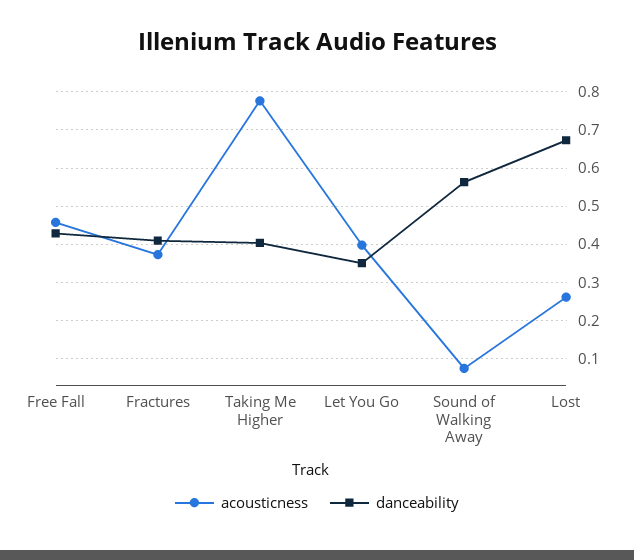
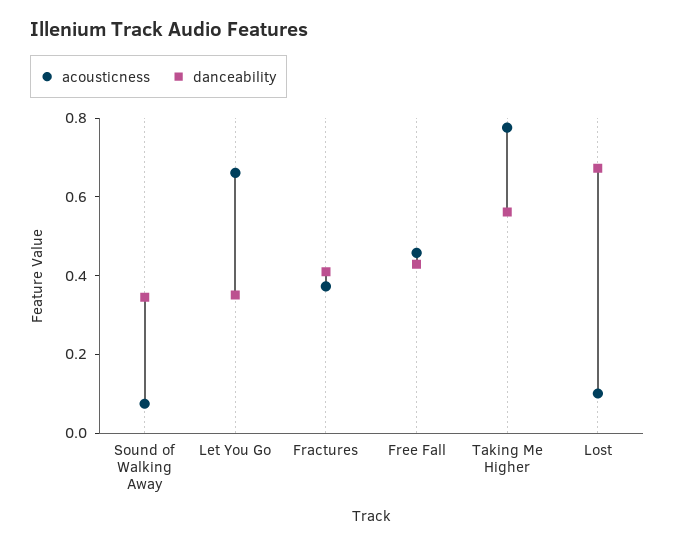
danceability, Taking Me Higher: 0.4 -> 0.55
acousticness, Let You Go: 0.4 -> 0.65
danceability, Sound of Walking Away: 0.56 -> 0.35
acousticness, Lost: 0.26 -> 0.1

